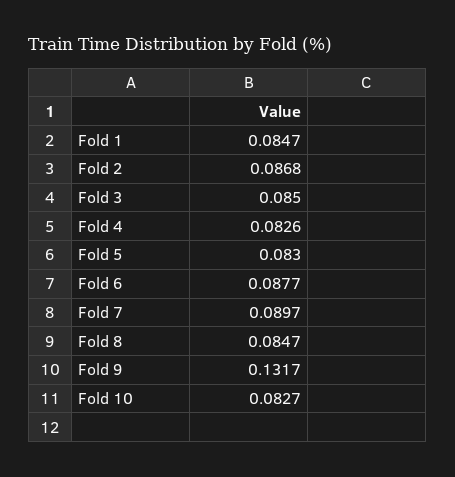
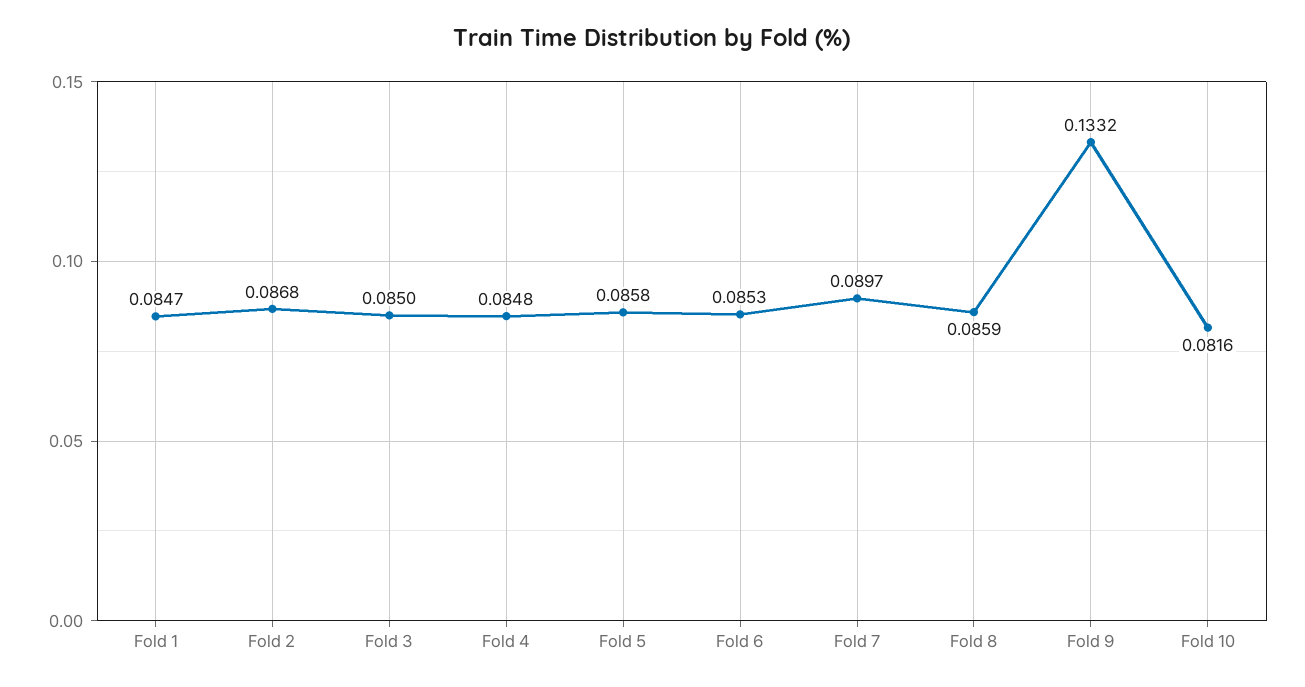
Fold 4: 0.0826 -> 0.0848
Fold 5: 0.083 -> 0.0858
Fold 6: 0.0877 -> 0.0853
Fold 8: 0.0847 -> 0.0859
Fold 9: 0.1317 -> 0.1332
Fold 10: 0.0827 -> 0.0816

